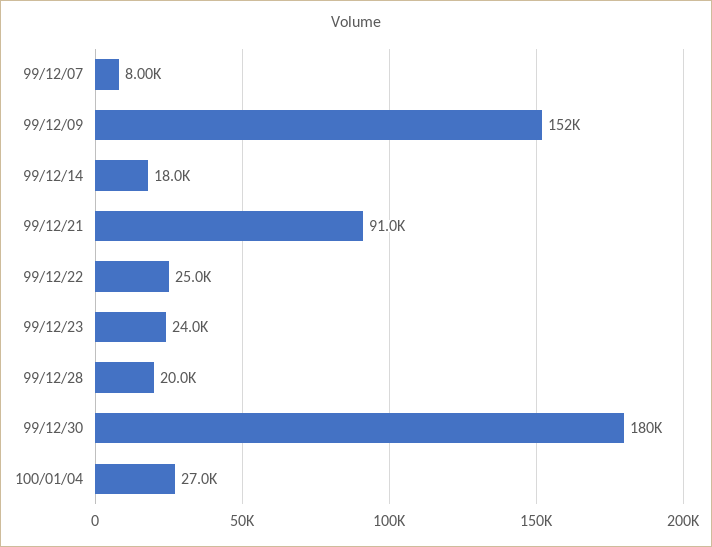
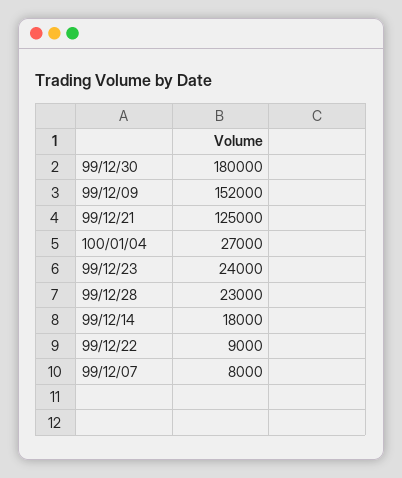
99/12/21: 91000 -> 125000
99/12/22: 25000 -> 9000
99/12/28: 20000 -> 23000

